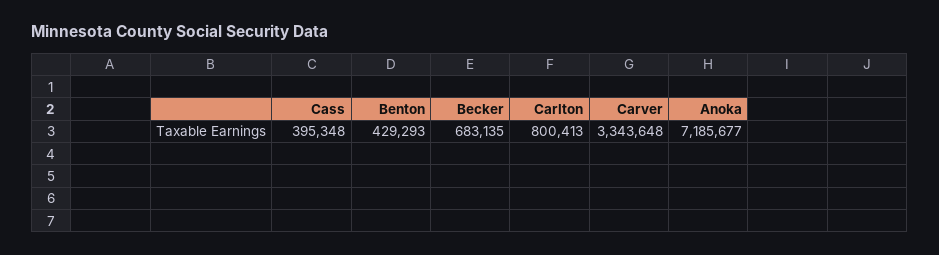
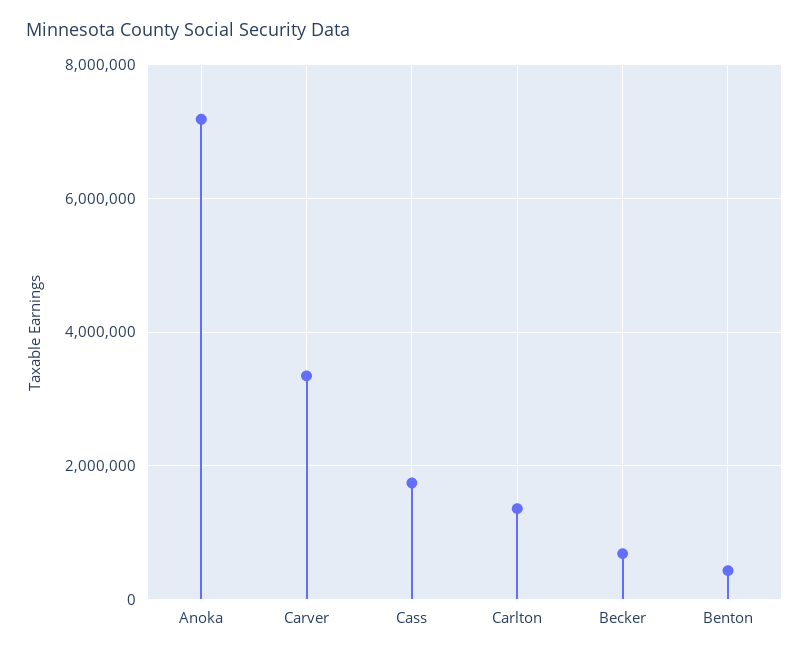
Cass: 395348 -> 1800000
Carlton: 800413 -> 1400000

